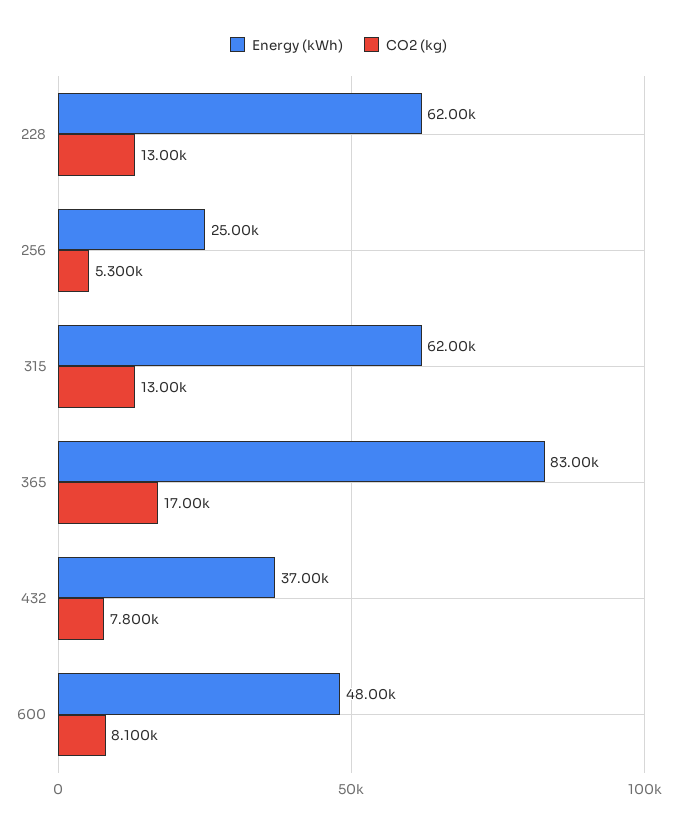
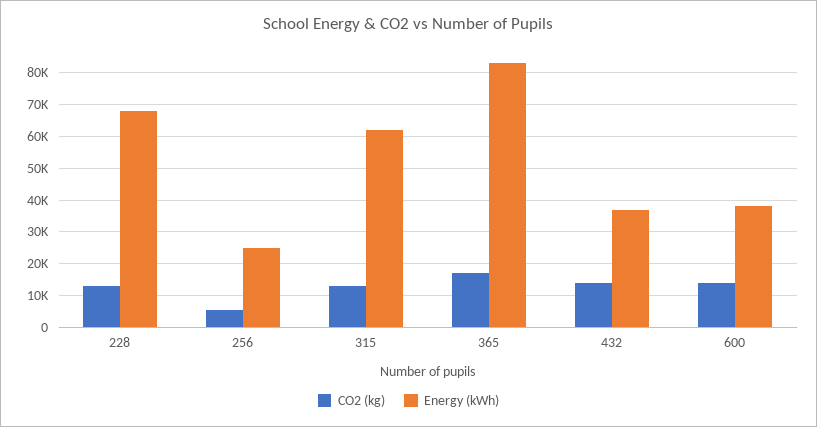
Energy (kWh), 228: 62000 -> 68000
CO2 (kg), 432: 7800 -> 14000
Energy (kWh), 600: 48000 -> 38000
CO2 (kg), 600: 8100 -> 14000

